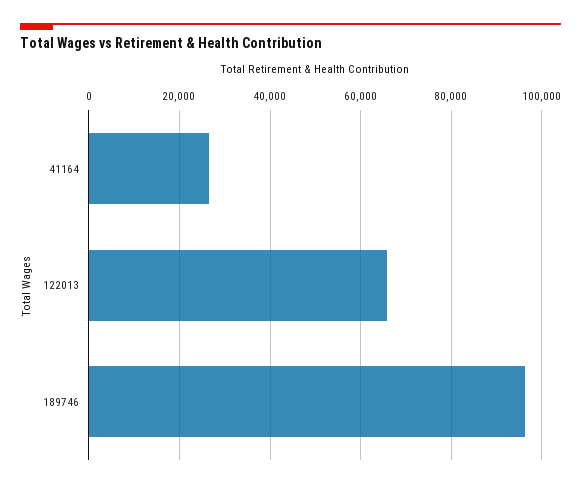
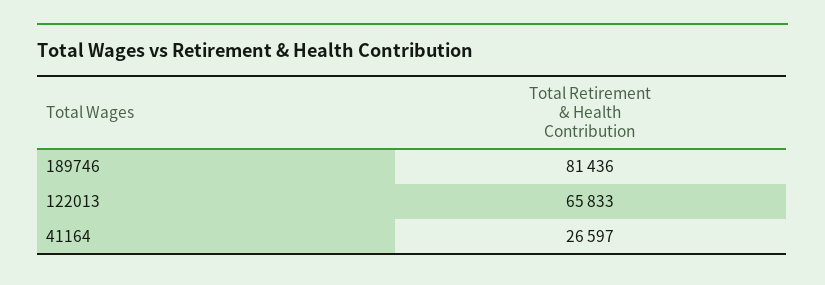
189746: 96000 -> 81436

